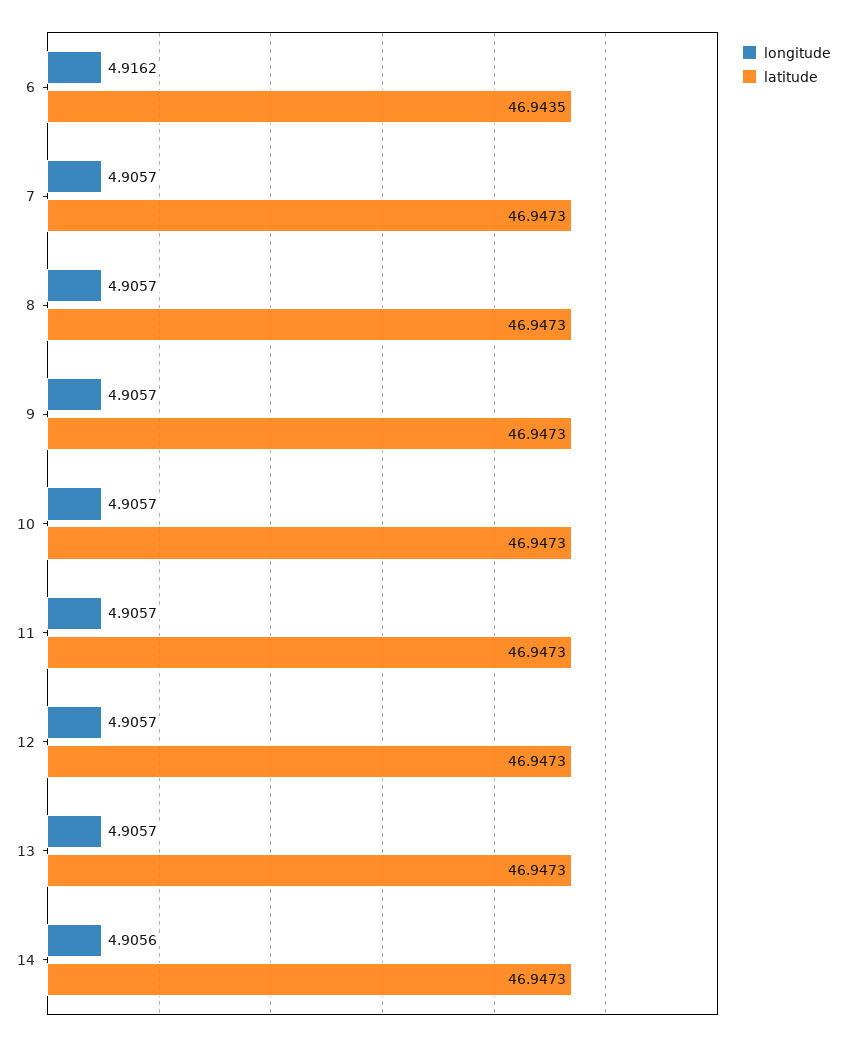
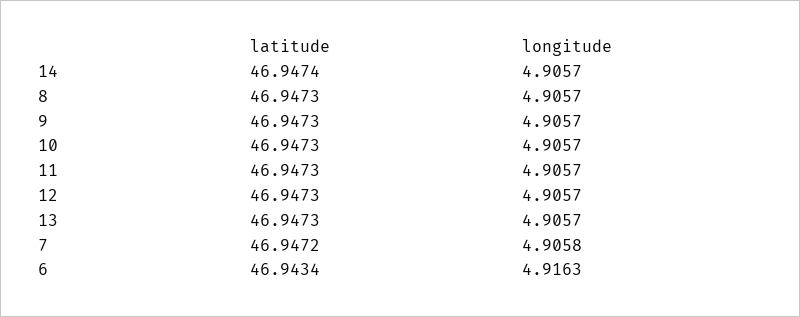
longitude, 6: 4.9162 -> 4.9163
latitude, 6: 46.9435 -> 46.9434
longitude, 7: 4.9057 -> 4.9058
latitude, 7: 46.9473 -> 46.9472
longitude, 14: 4.9056 -> 4.9057
latitude, 14: 46.9473 -> 46.9474

